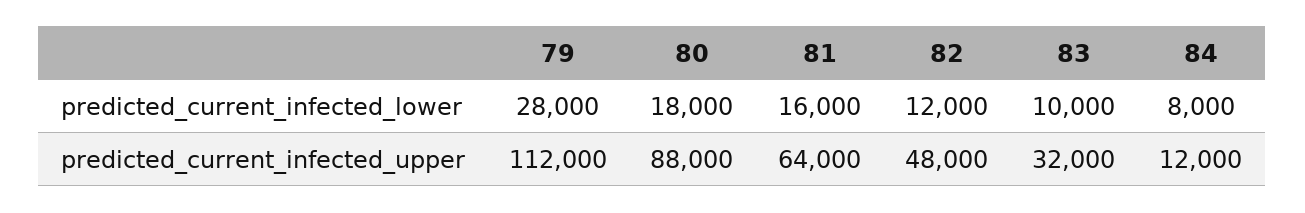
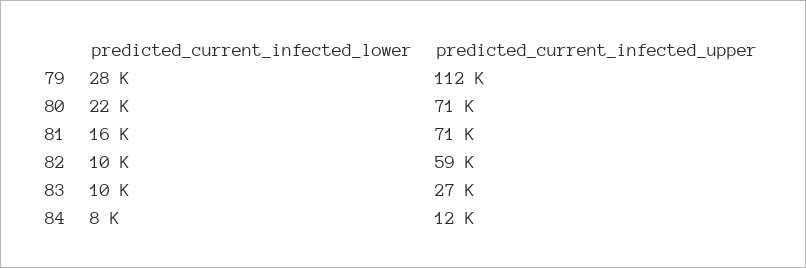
80, predicted_current_infected_lower: 18000 -> 22000
82, predicted_current_infected_lower: 12000 -> 10000
80, predicted_current_infected_upper: 88000 -> 71000
81, predicted_current_infected_upper: 64000 -> 71000
82, predicted_current_infected_upper: 48000 -> 59000
83, predicted_current_infected_upper: 32000 -> 27000

